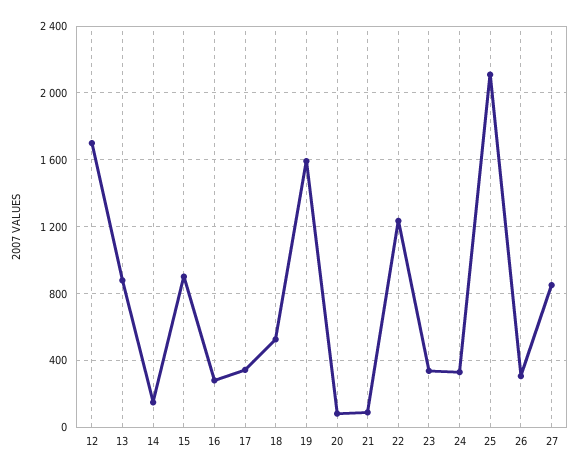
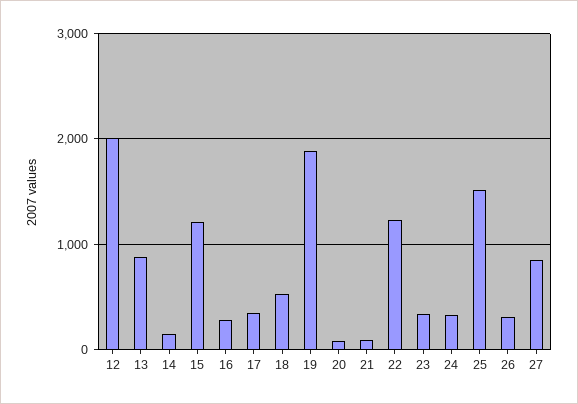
12: 1700 -> 2000
15: 900 -> 1200
19: 1600 -> 1900
25: 2100 -> 1500

